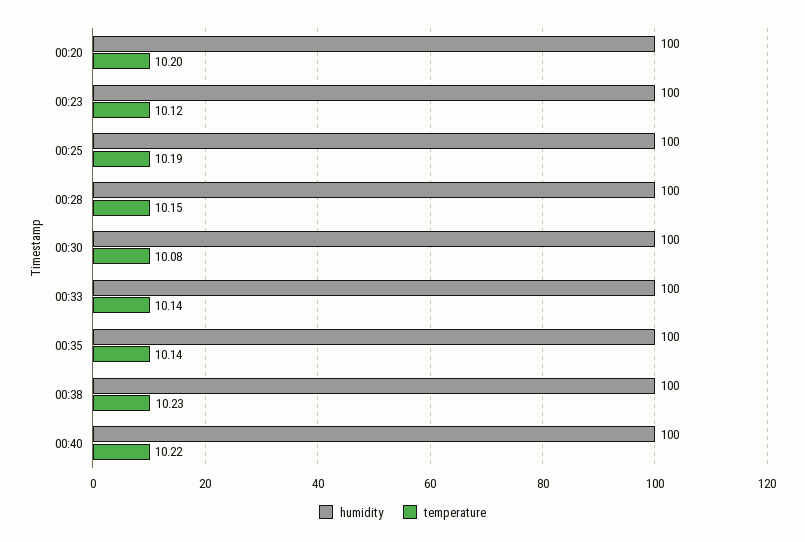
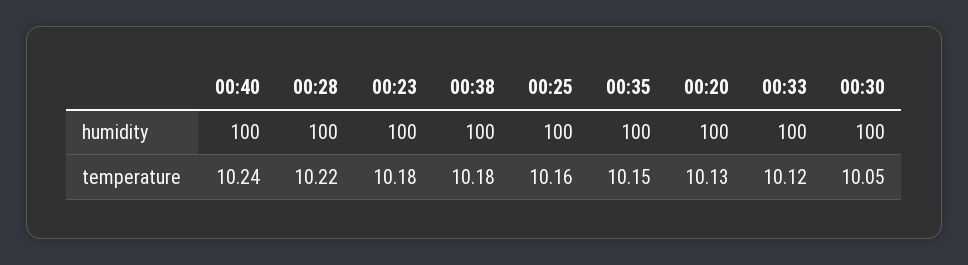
temperature, 00:20: 10.2 -> 10.13
temperature, 00:23: 10.12 -> 10.18
temperature, 00:25: 10.19 -> 10.16
temperature, 00:28: 10.15 -> 10.22
temperature, 00:30: 10.08 -> 10.05
temperature, 00:33: 10.14 -> 10.12
temperature, 00:35: 10.14 -> 10.15
temperature, 00:38: 10.23 -> 10.18
temperature, 00:40: 10.22 -> 10.24

